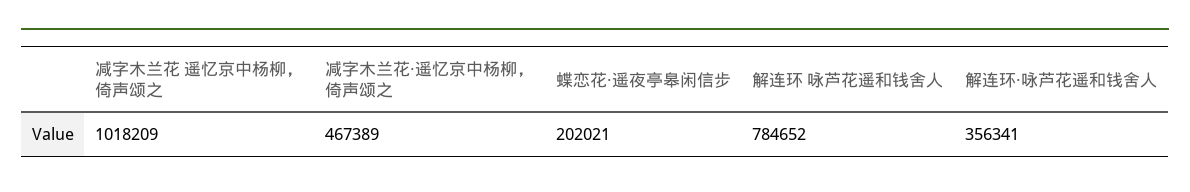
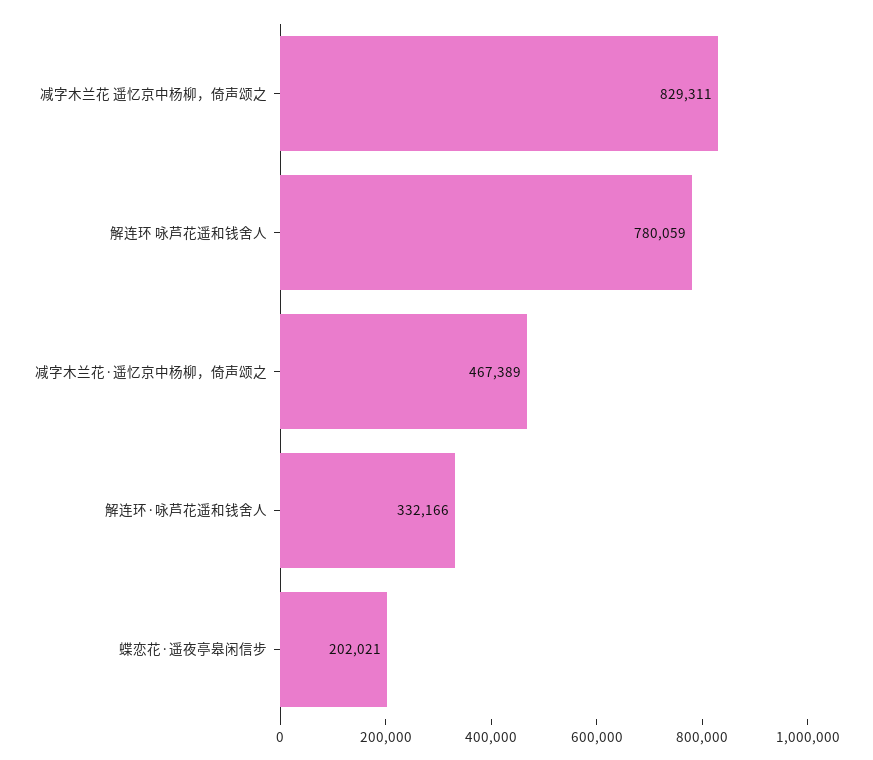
减字木兰花 遥忆京中杨柳，倚声颂之: 1018209 -> 829311
解连环 咏芦花遥和钱舍人: 784652 -> 780059
解连环·咏芦花遥和钱舍人: 356341 -> 332166

